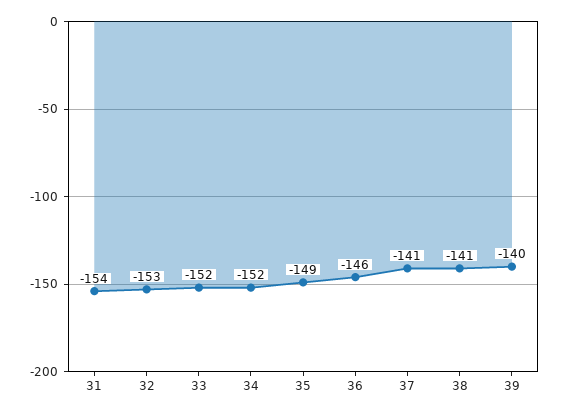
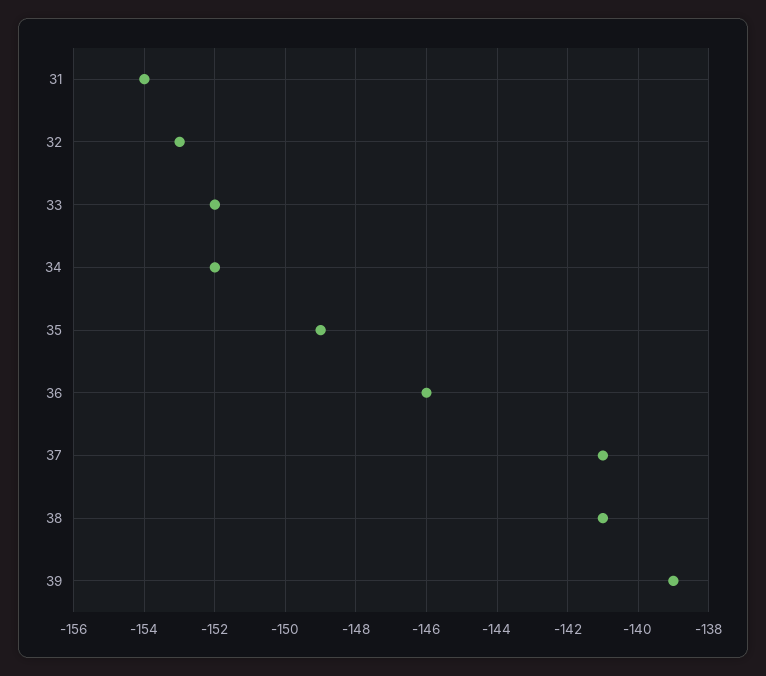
39: -140 -> -139

